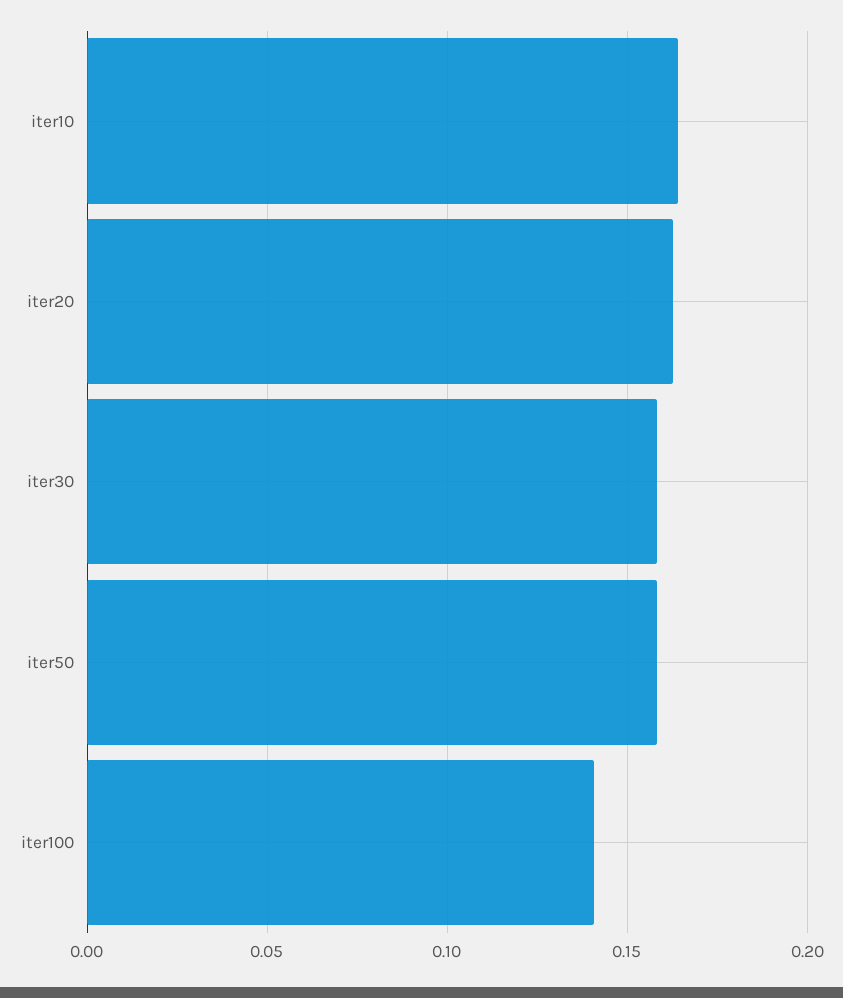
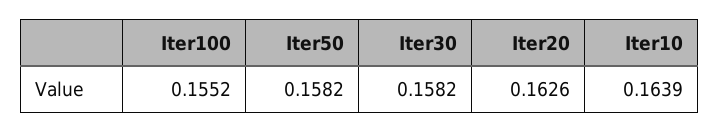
iter100: 0.14 -> 0.1552

